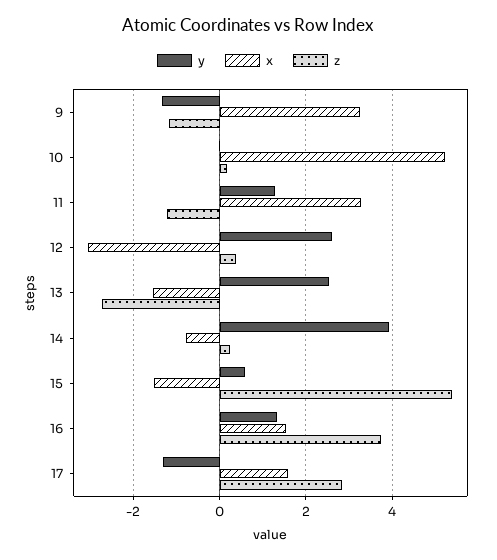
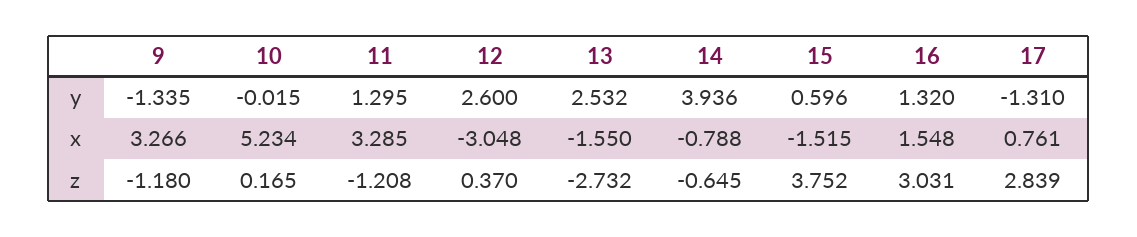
z, 14: 0.2 -> -0.645
z, 15: 5.4 -> 3.752
z, 16: 3.8 -> 3.031
x, 17: 1.6 -> 0.761

